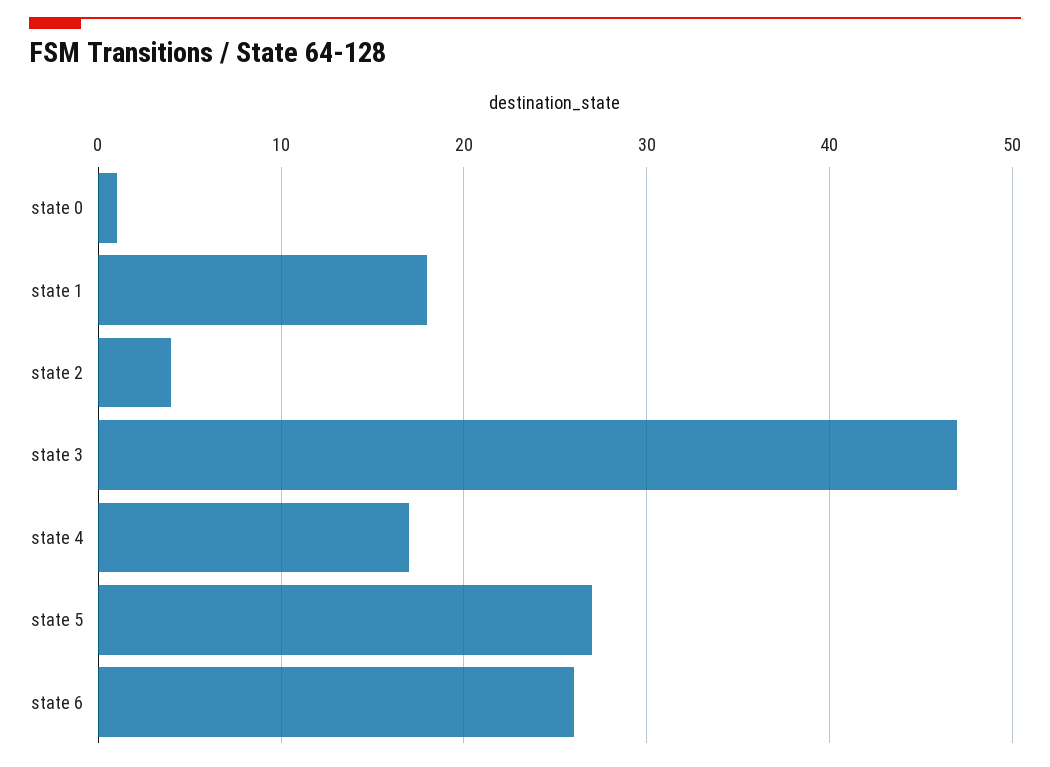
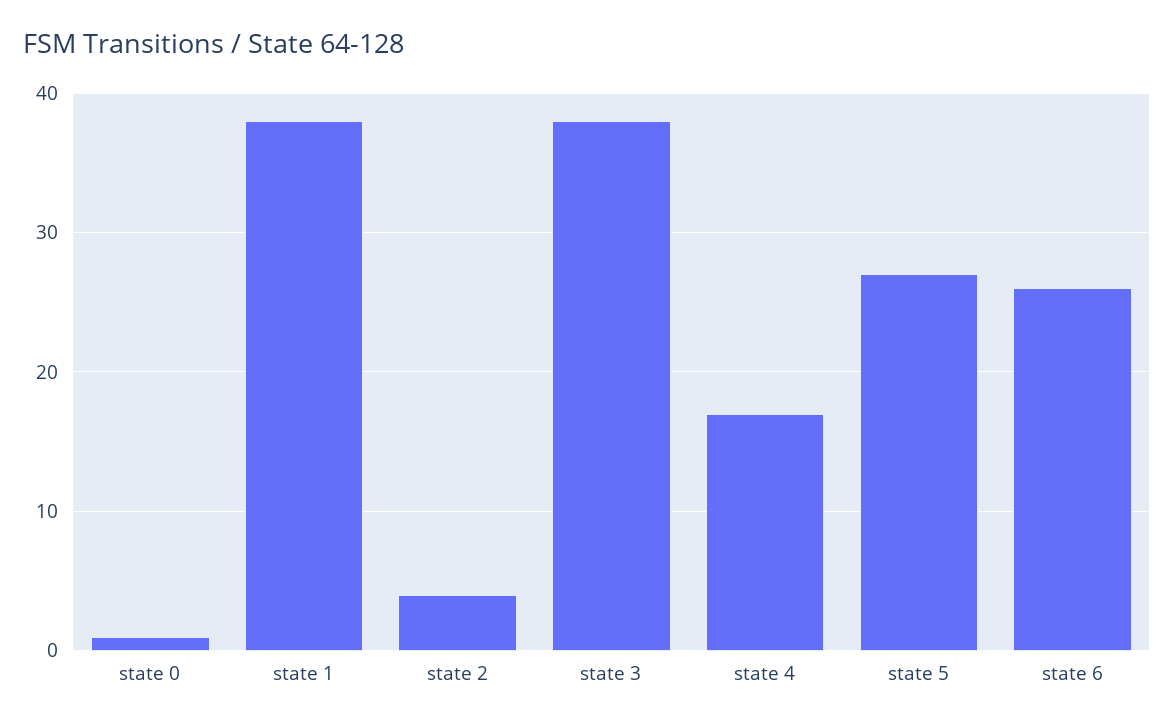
state 1: 18 -> 38
state 3: 47 -> 38

